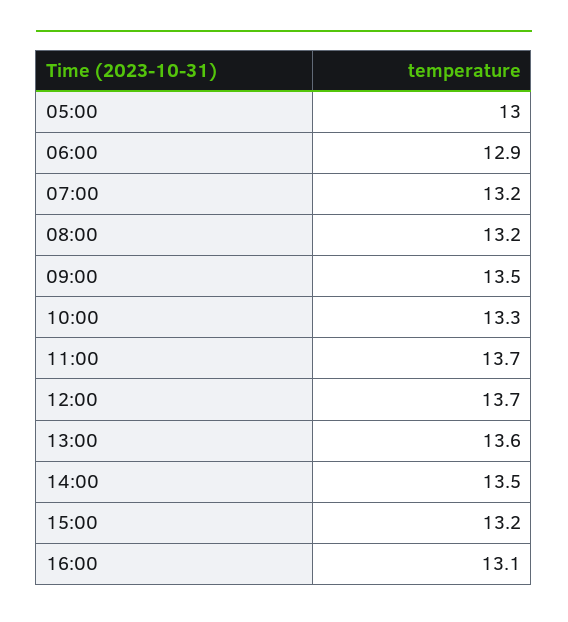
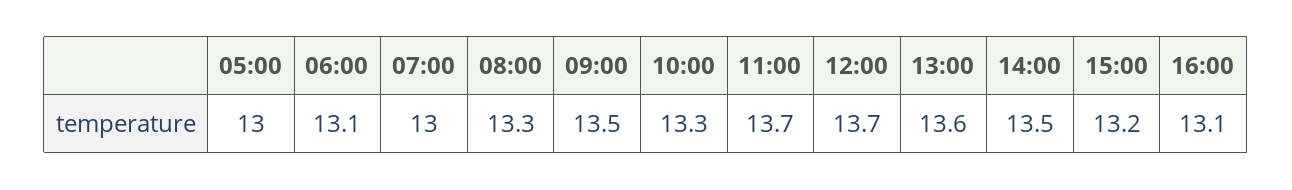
06:00: 12.9 -> 13.1
07:00: 13.2 -> 13
08:00: 13.2 -> 13.3

